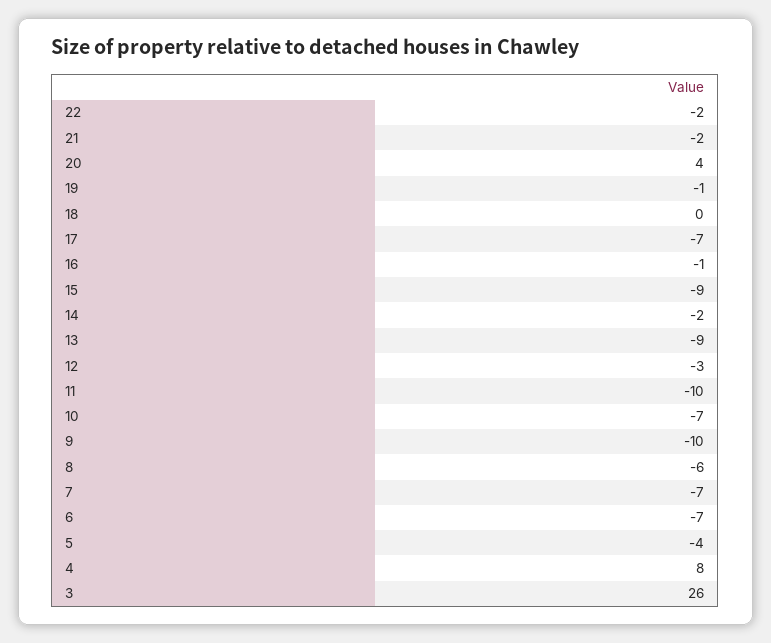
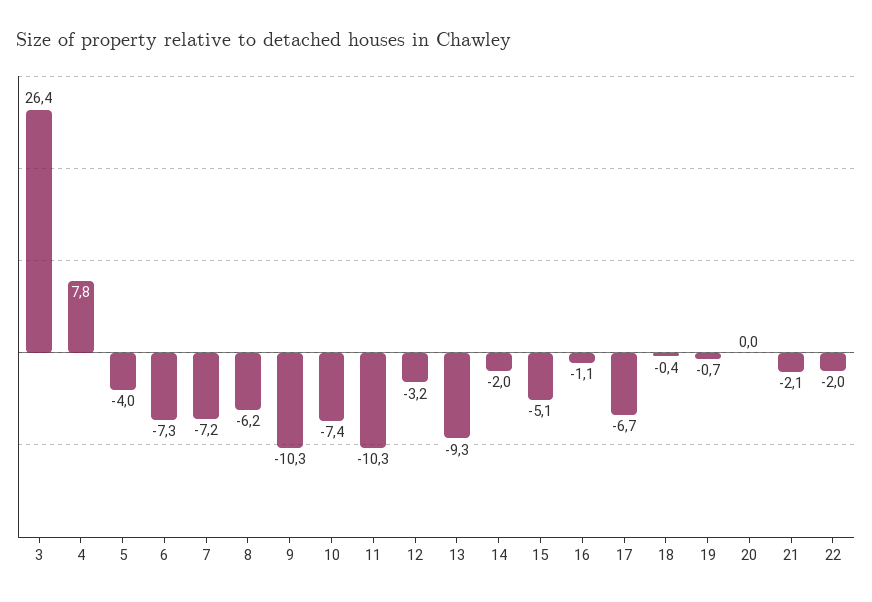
20: 4 -> 0
15: -9 -> -5.1

